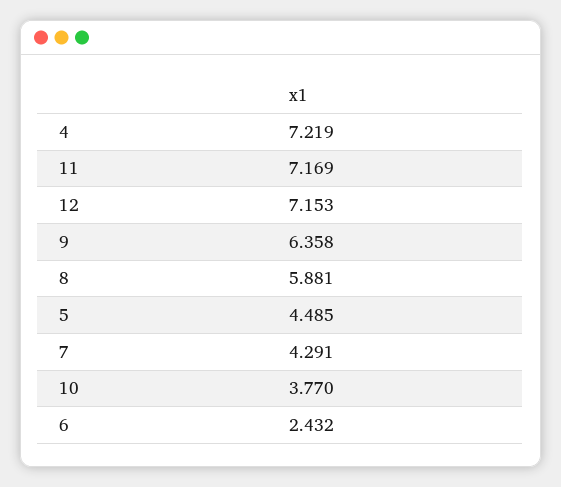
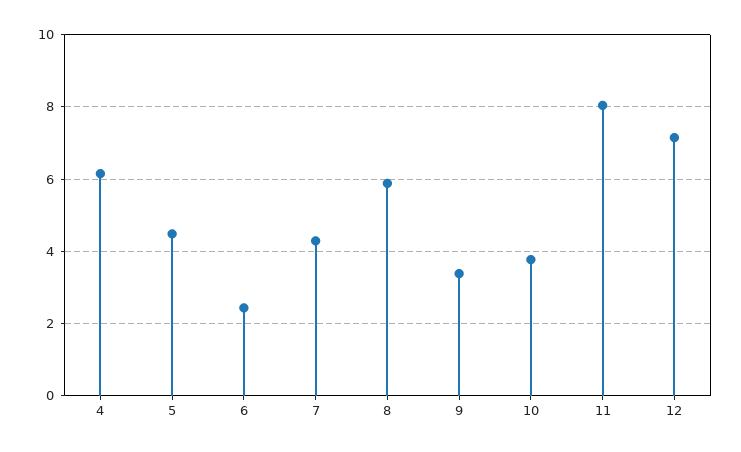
4: 7.219 -> 6.2
11: 7.169 -> 8
9: 6.358 -> 3.4

